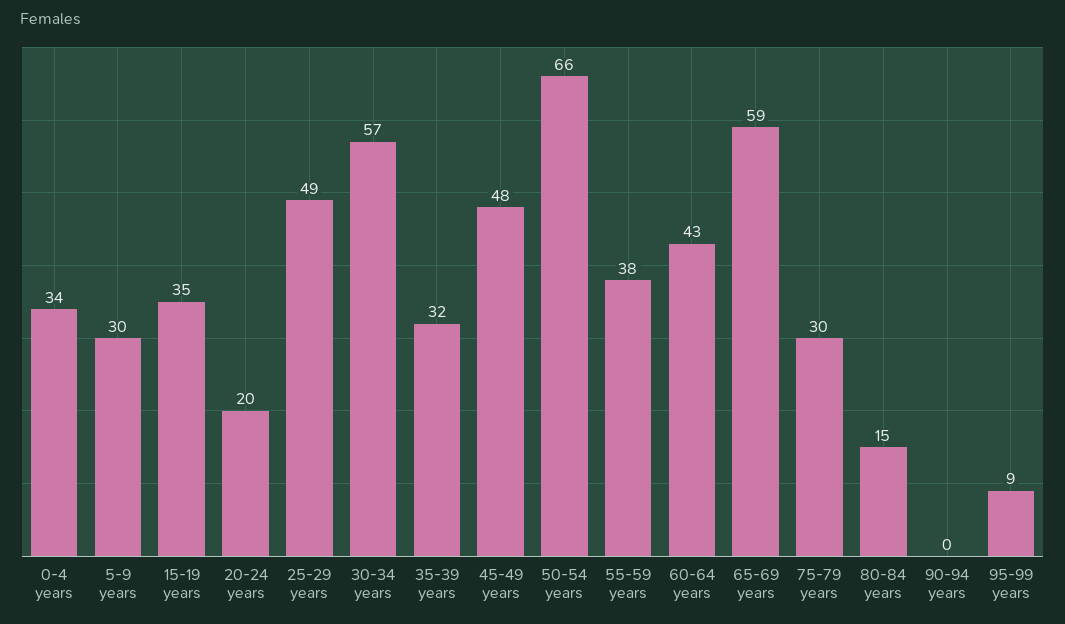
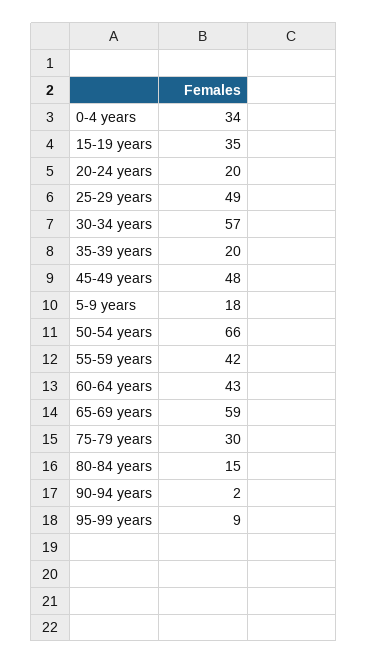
5-9 years: 30 -> 18
35-39 years: 32 -> 20
55-59 years: 38 -> 42
90-94 years: 0 -> 2

